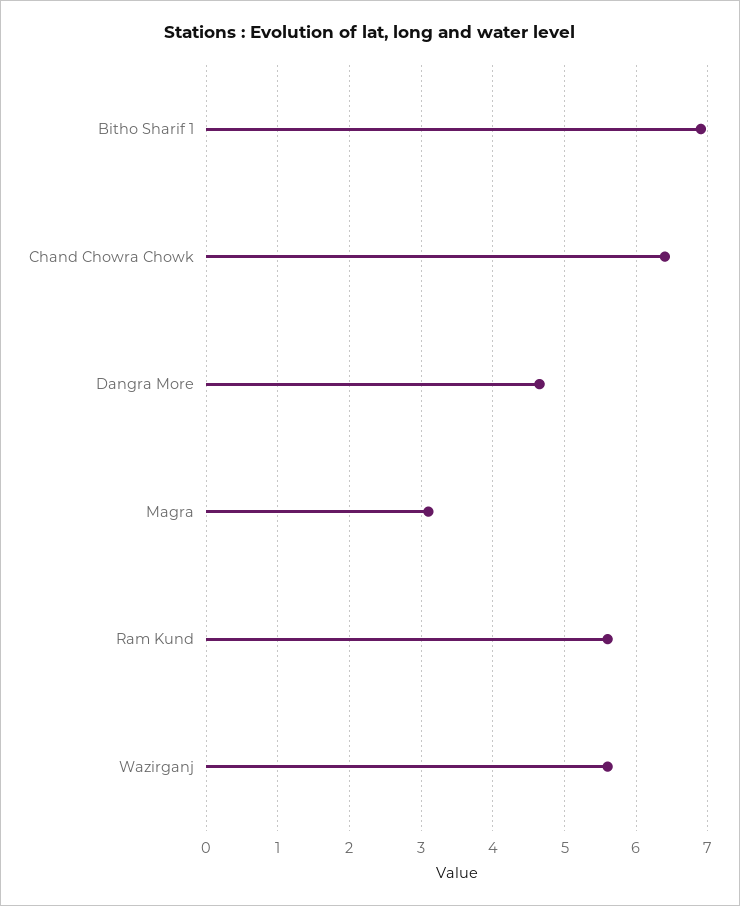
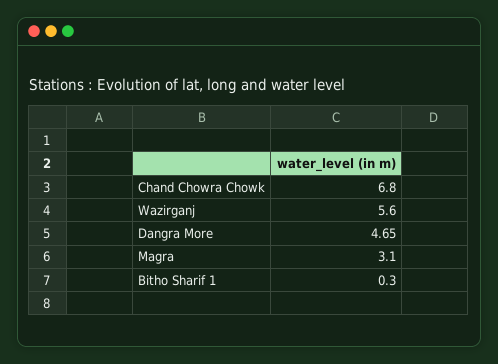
Bitho Sharif 1: 6.9 -> 0.3
Chand Chowra Chowk: 6.4 -> 6.8
Ram Kund: 5.6 -> none

